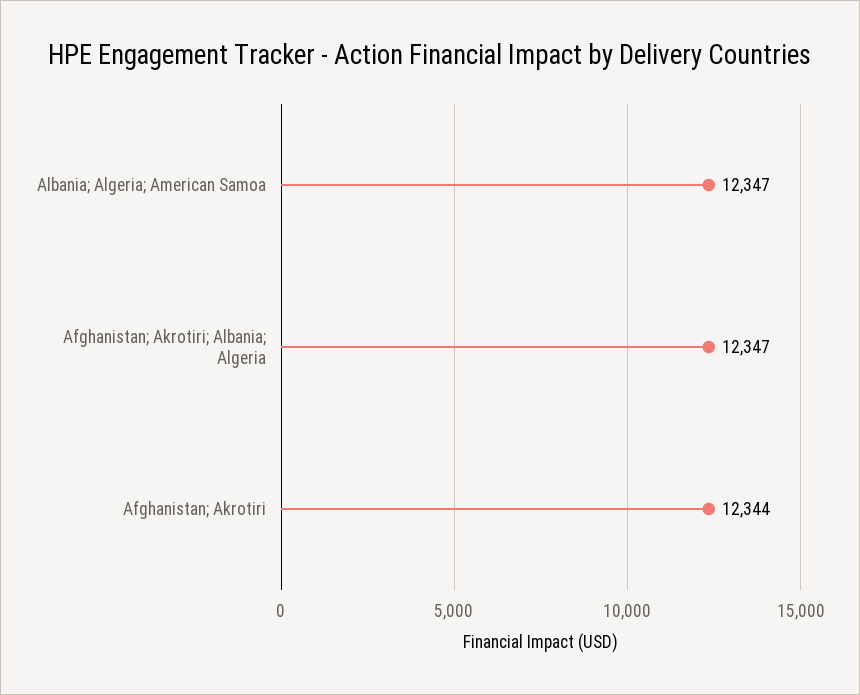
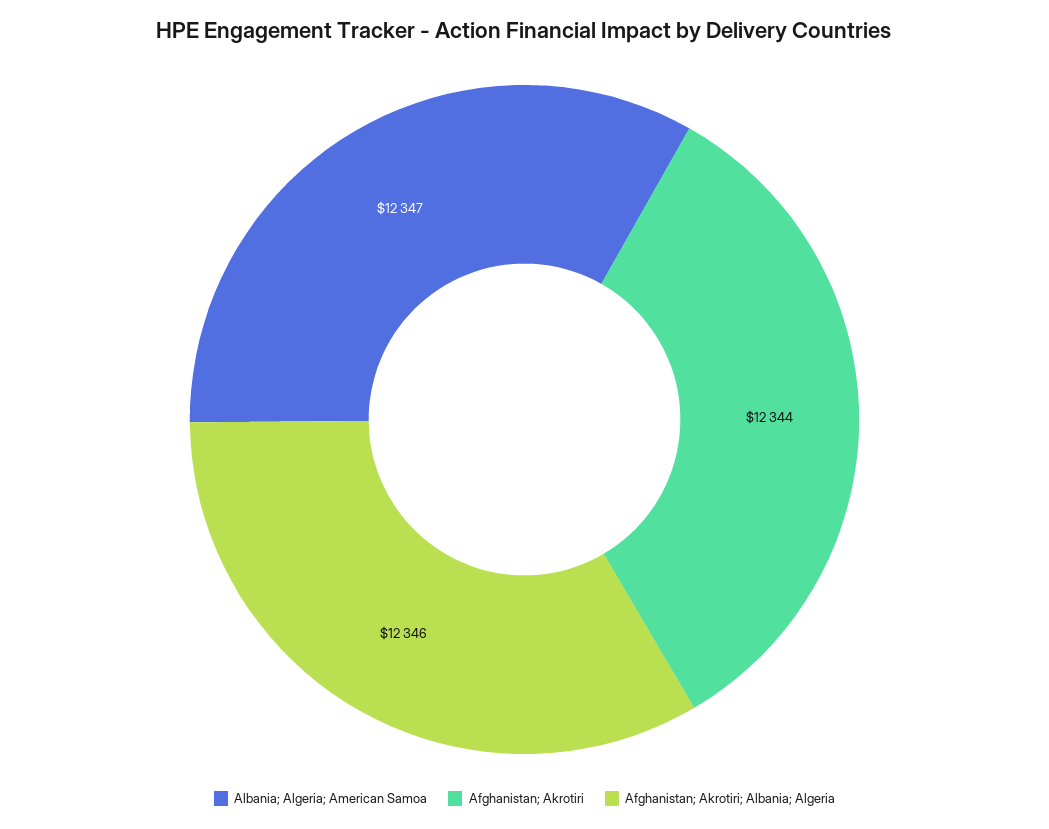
Afghanistan; Akrotiri; Albania; Algeria: 12347 -> 12346

